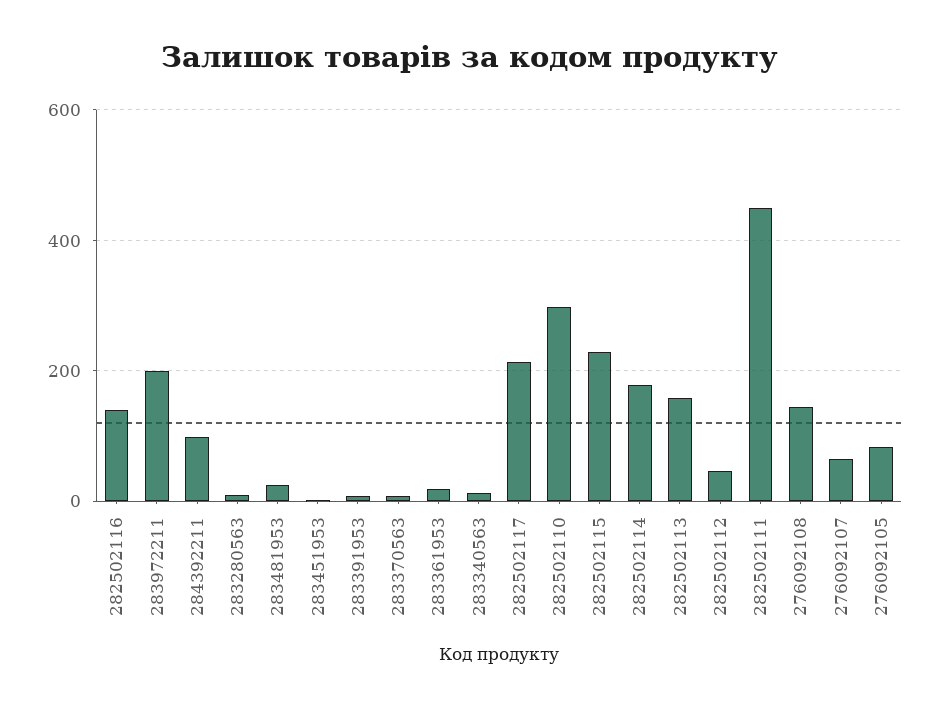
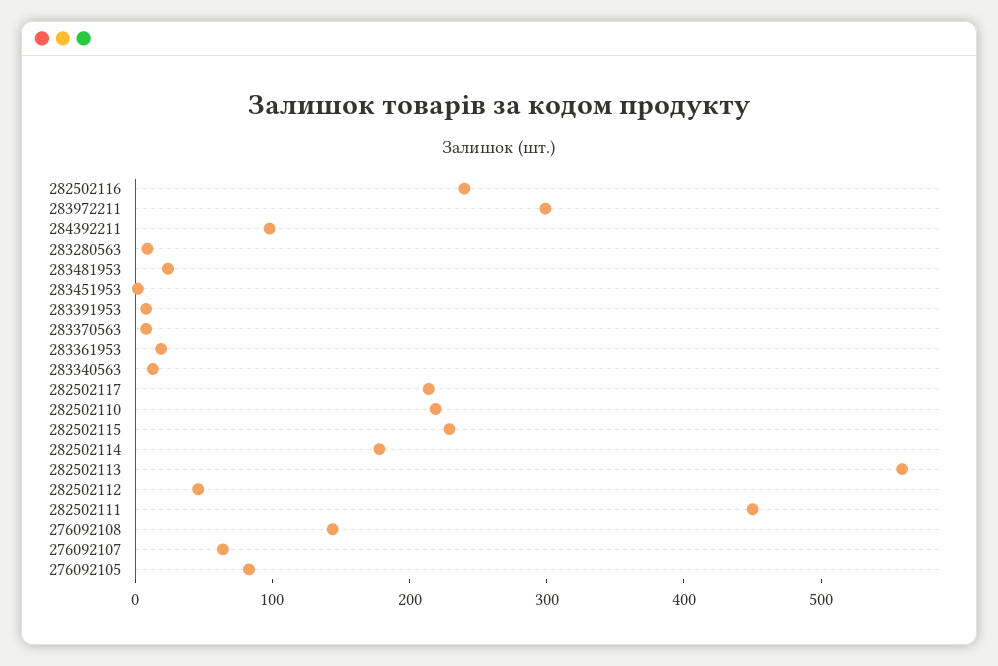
282502116: 140 -> 240
283972211: 200 -> 300
282502110: 300 -> 220
282502113: 160 -> 560

